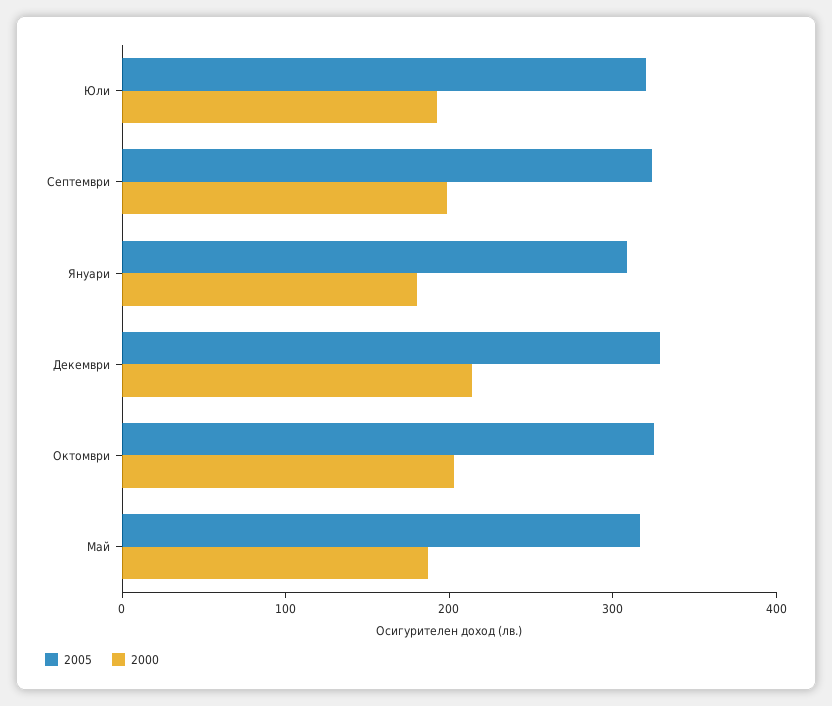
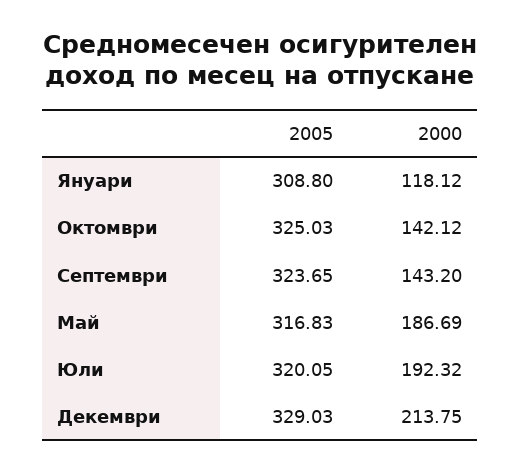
2000, Септември: 200 -> 143.2
2000, Януари: 180 -> 118.12
2000, Октомври: 200 -> 142.12

